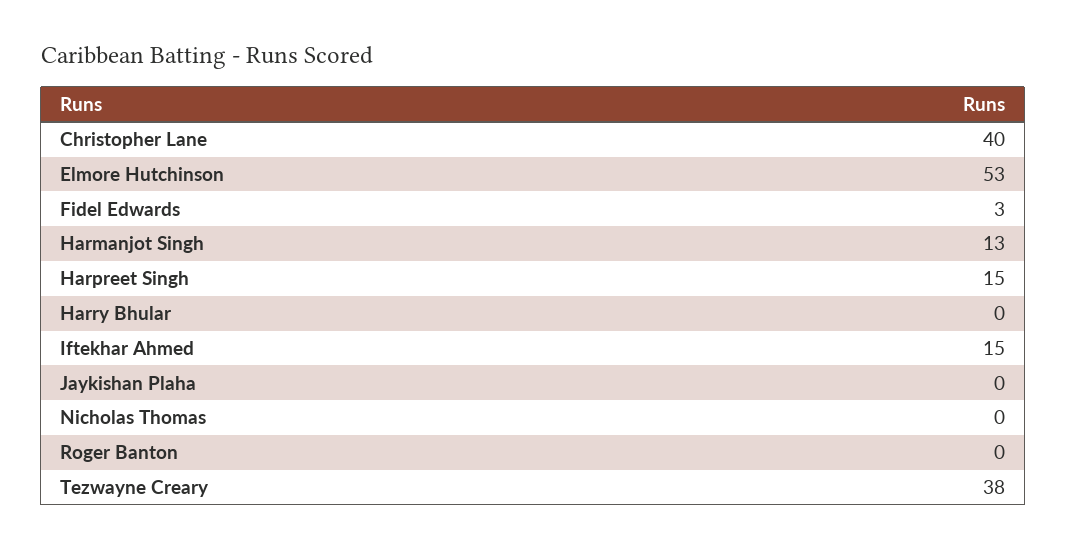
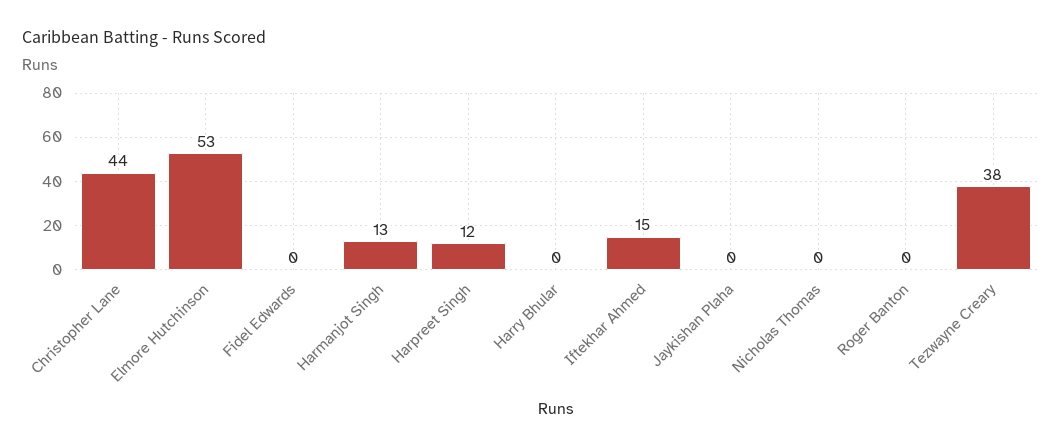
Christopher Lane: 40 -> 44
Fidel Edwards: 3 -> 0
Harpreet Singh: 15 -> 12

